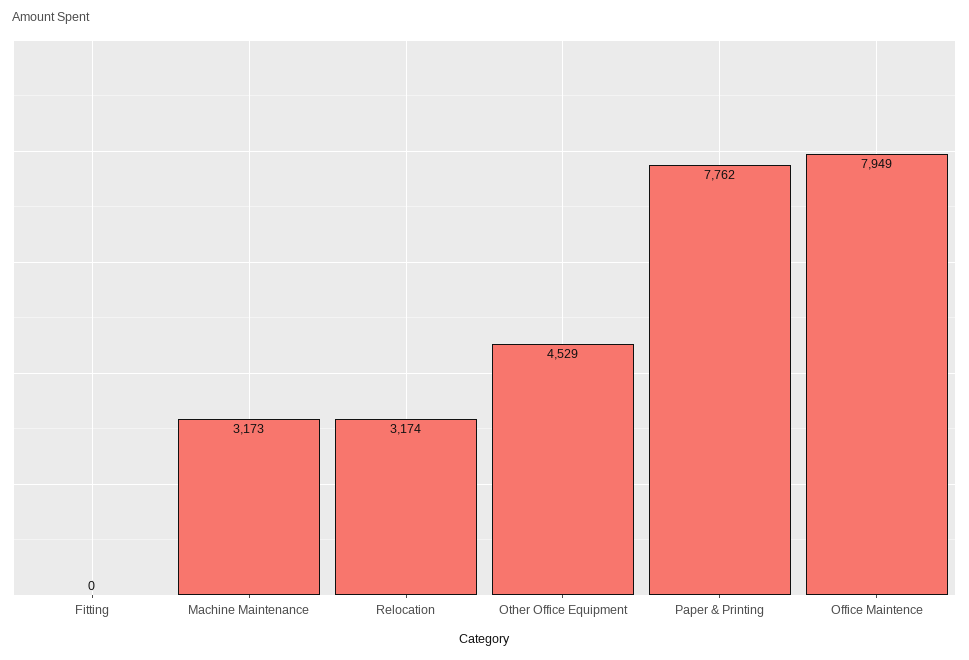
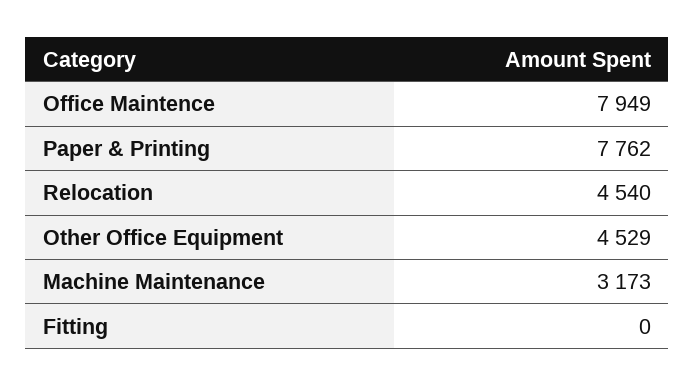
Relocation: 3174 -> 4540

